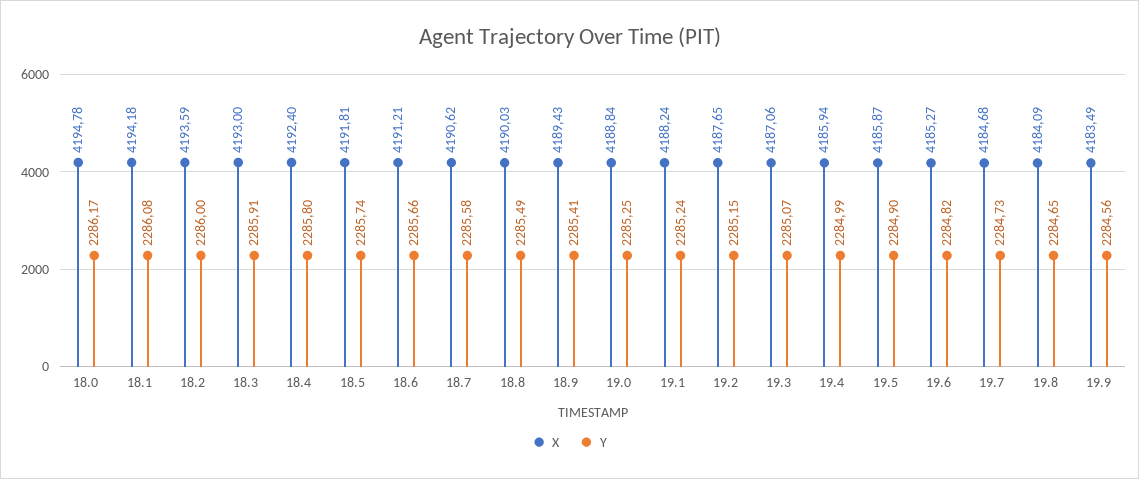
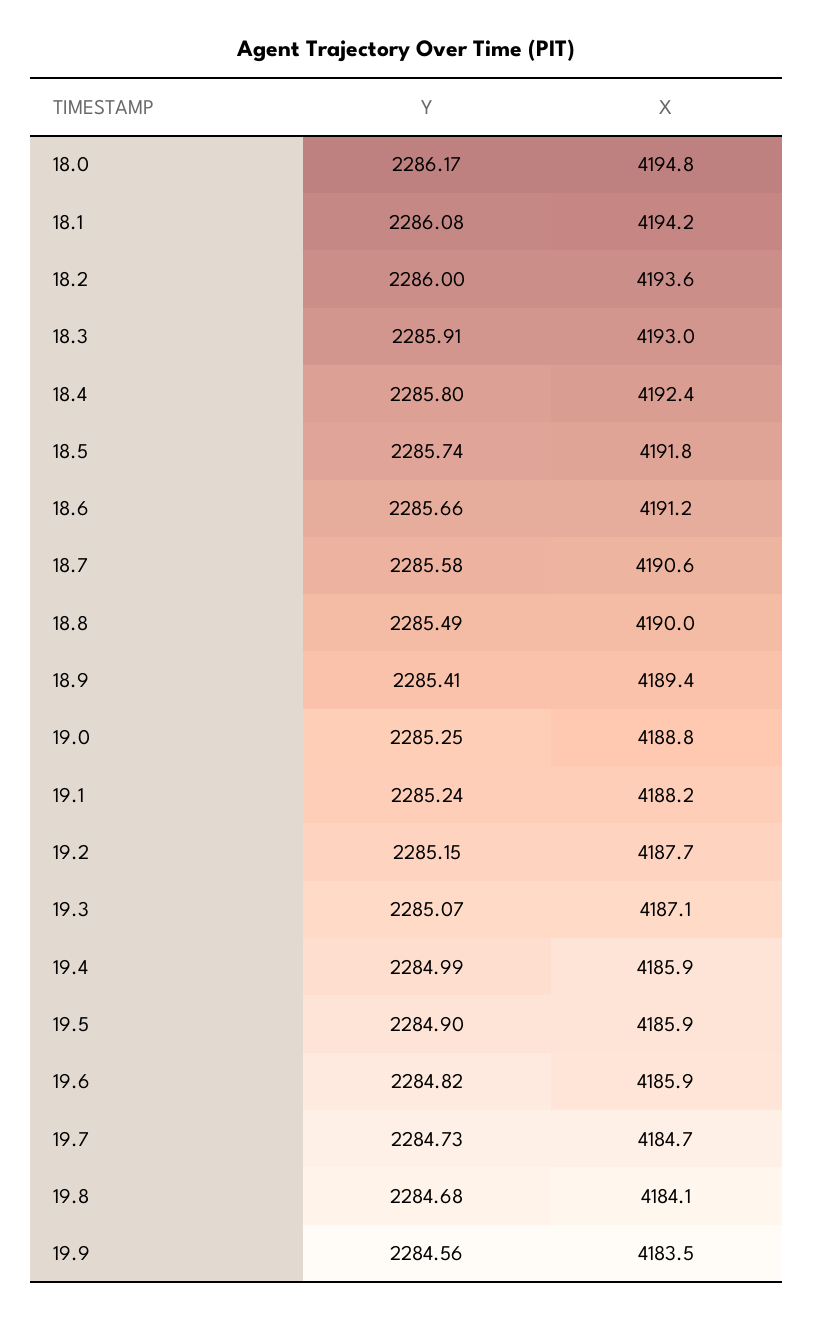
X, 19.6: 4185.27 -> 4185.9
Y, 19.8: 2284.65 -> 2284.68

